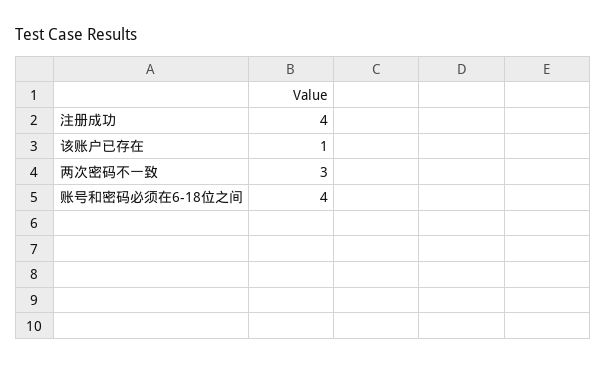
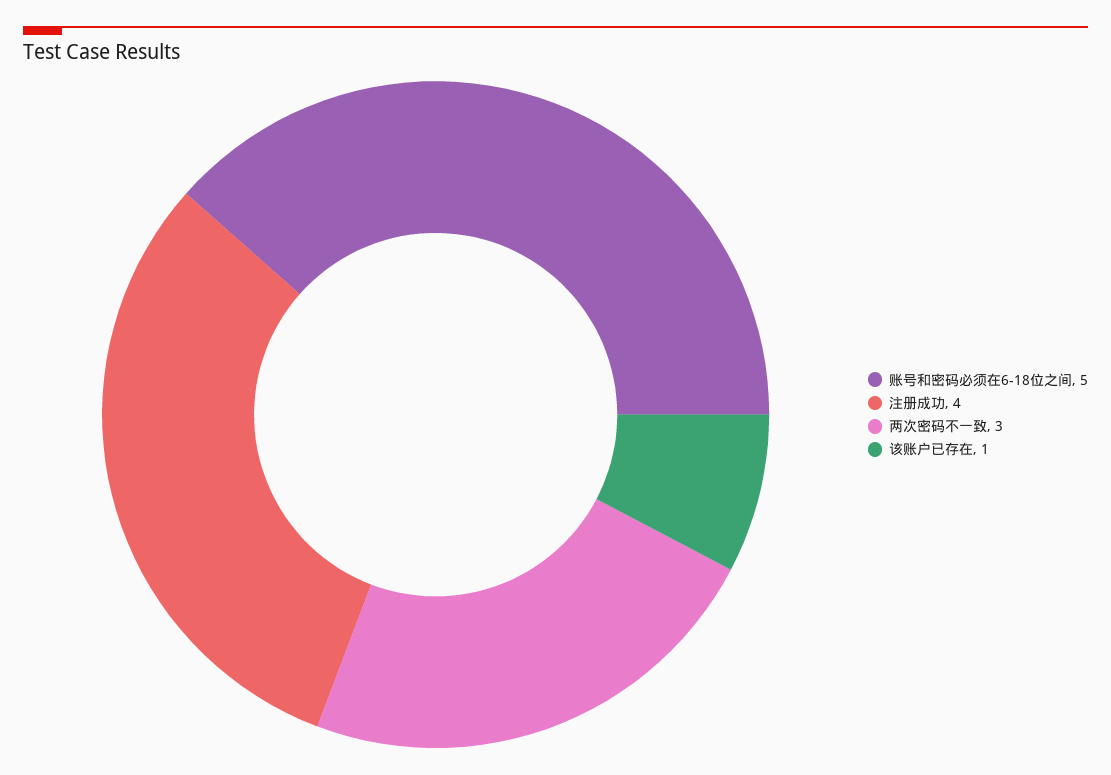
账号和密码必须在6-18位之间: 4 -> 5

